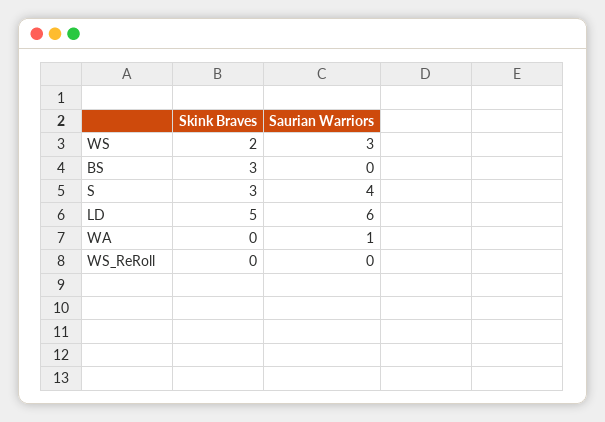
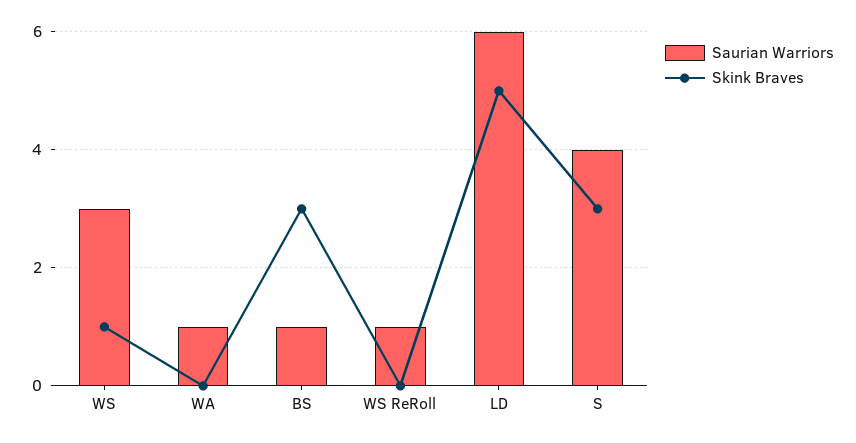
Skink Braves, WS: 2 -> 1
Saurian Warriors, BS: 0 -> 1
Saurian Warriors, WS_ReRoll: 0 -> 1

